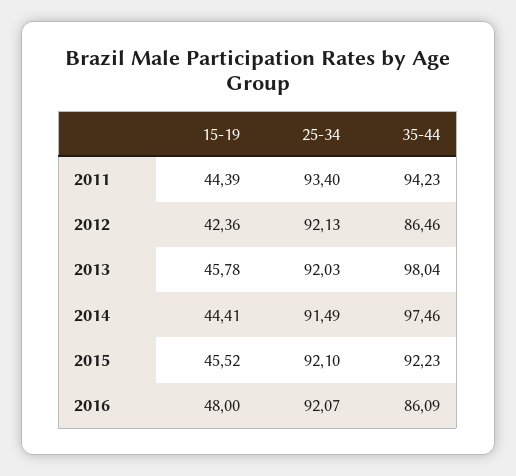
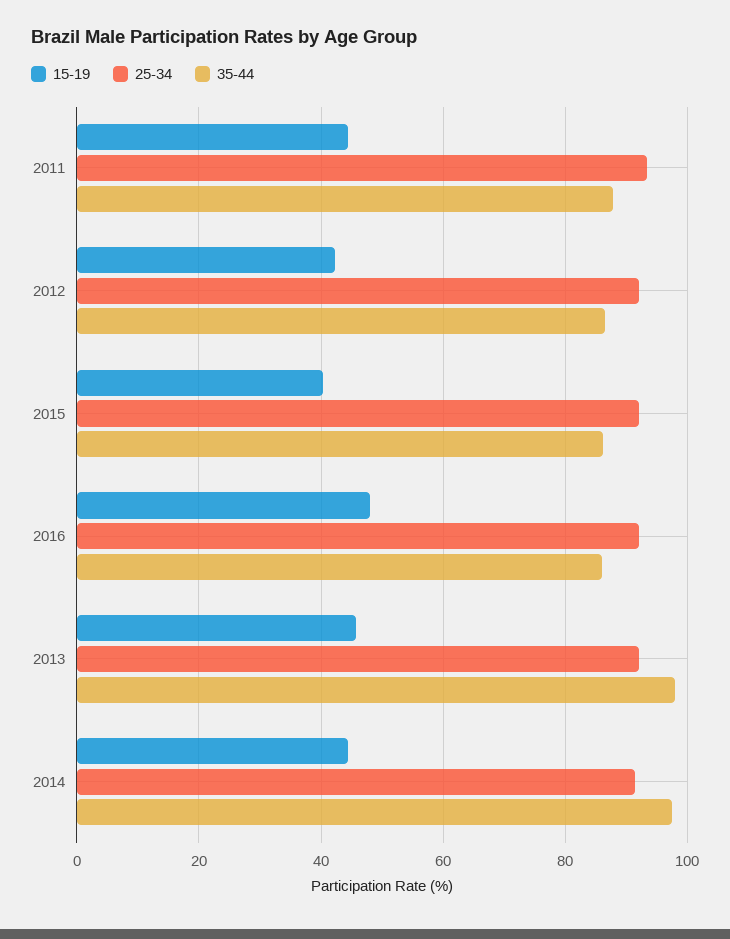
35-44, 2011: 94.23 -> 88
15-19, 2015: 45.52 -> 40
35-44, 2015: 92.23 -> 86

